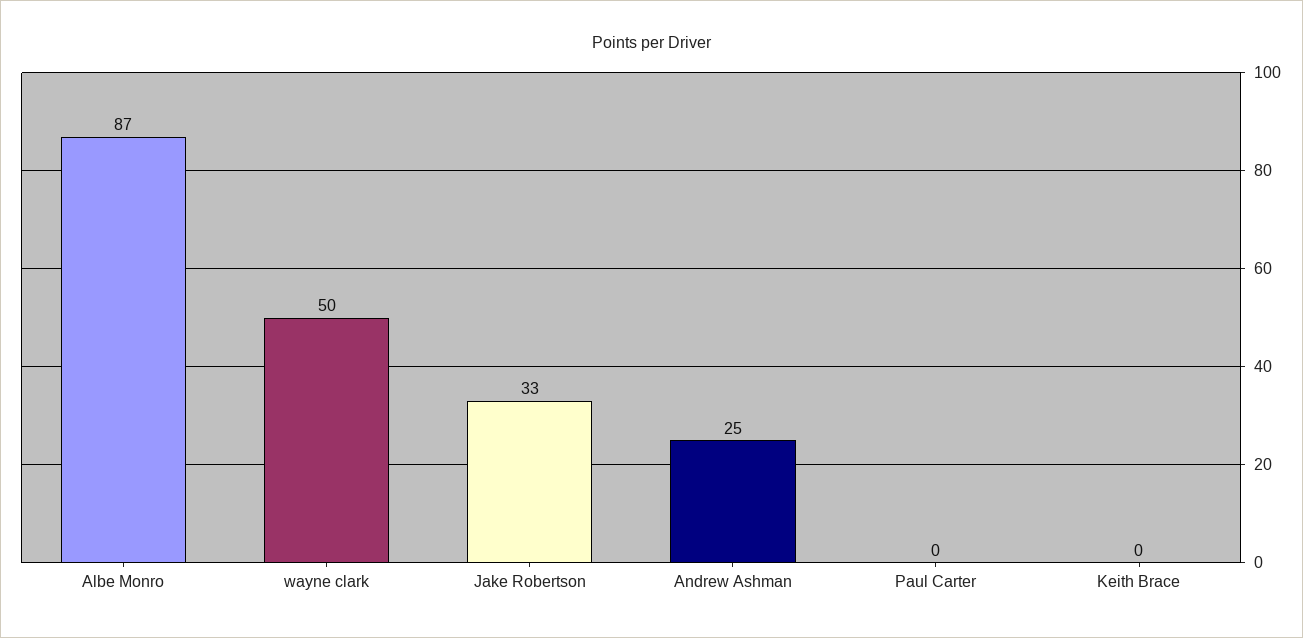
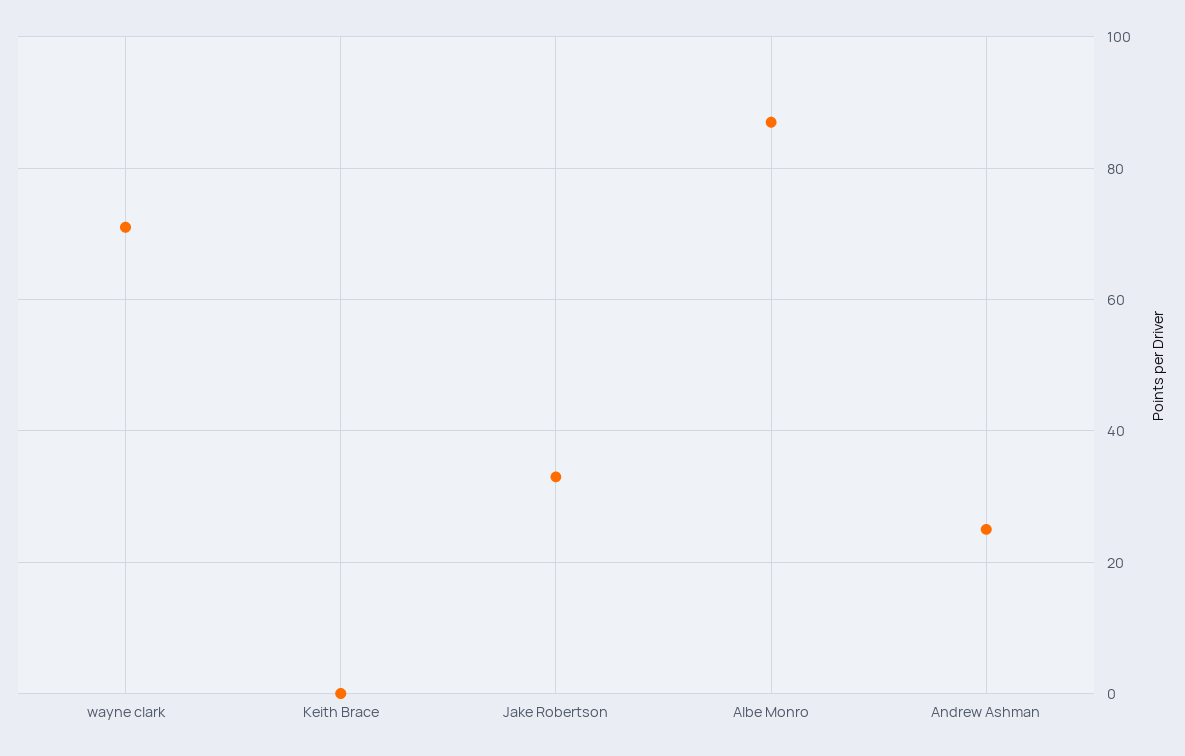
wayne clark: 50 -> 70
Paul Carter: 0 -> none

